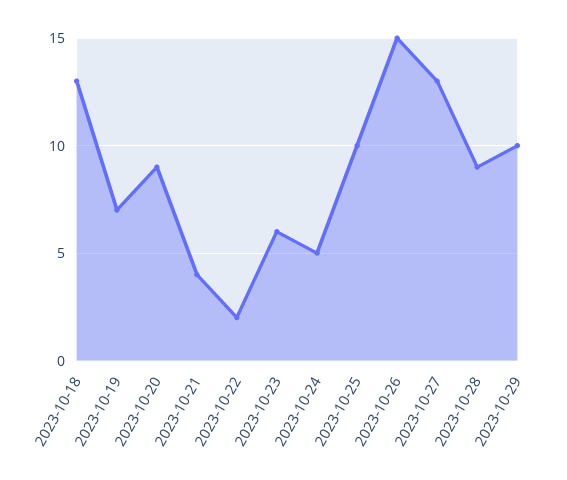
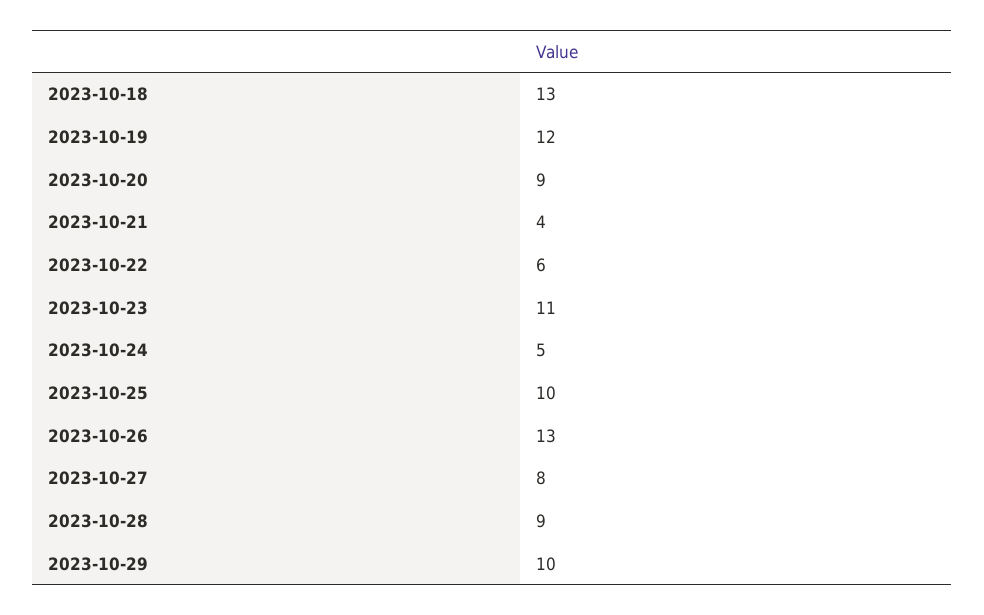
2023-10-19: 7 -> 12
2023-10-22: 2 -> 6
2023-10-23: 6 -> 11
2023-10-26: 15 -> 13
2023-10-27: 13 -> 8

